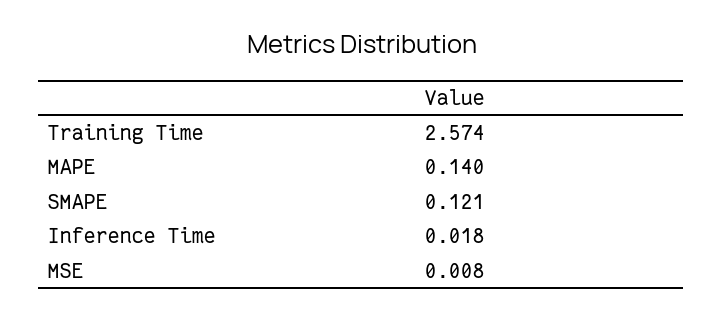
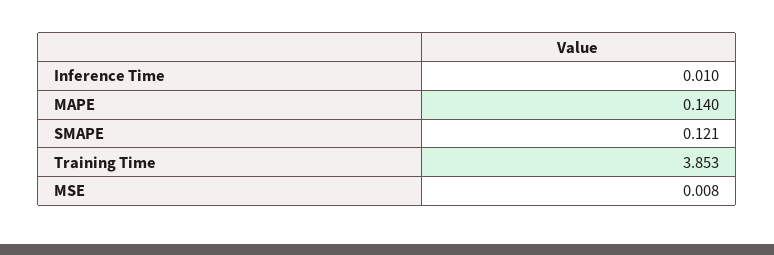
Training Time: 2.574 -> 3.853
Inference Time: 0.018 -> 0.01

